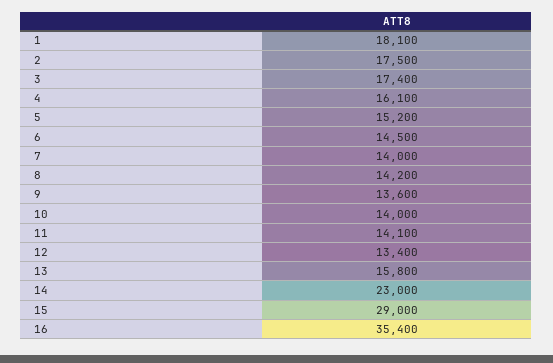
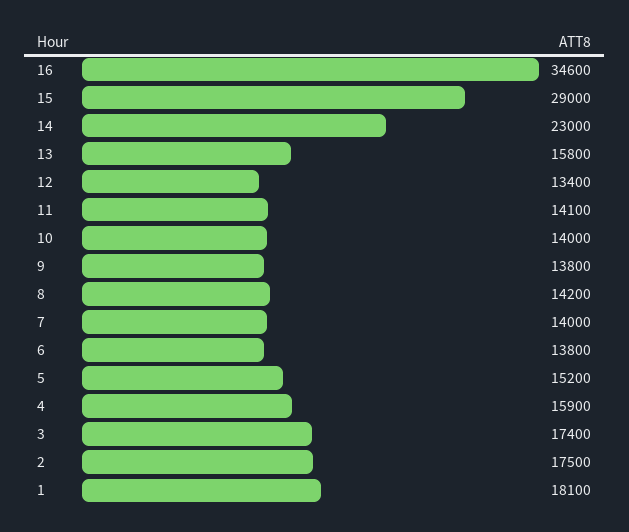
4: 16100 -> 15900
6: 14500 -> 13800
9: 13600 -> 13800
16: 35400 -> 34600

